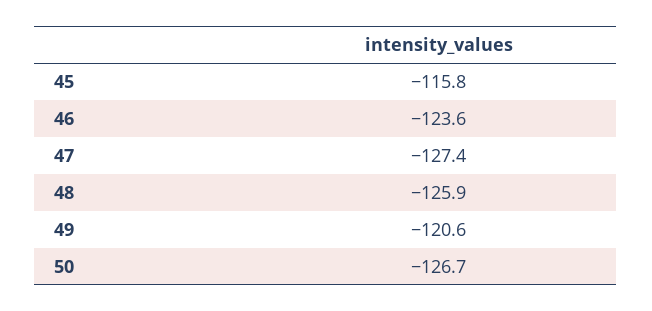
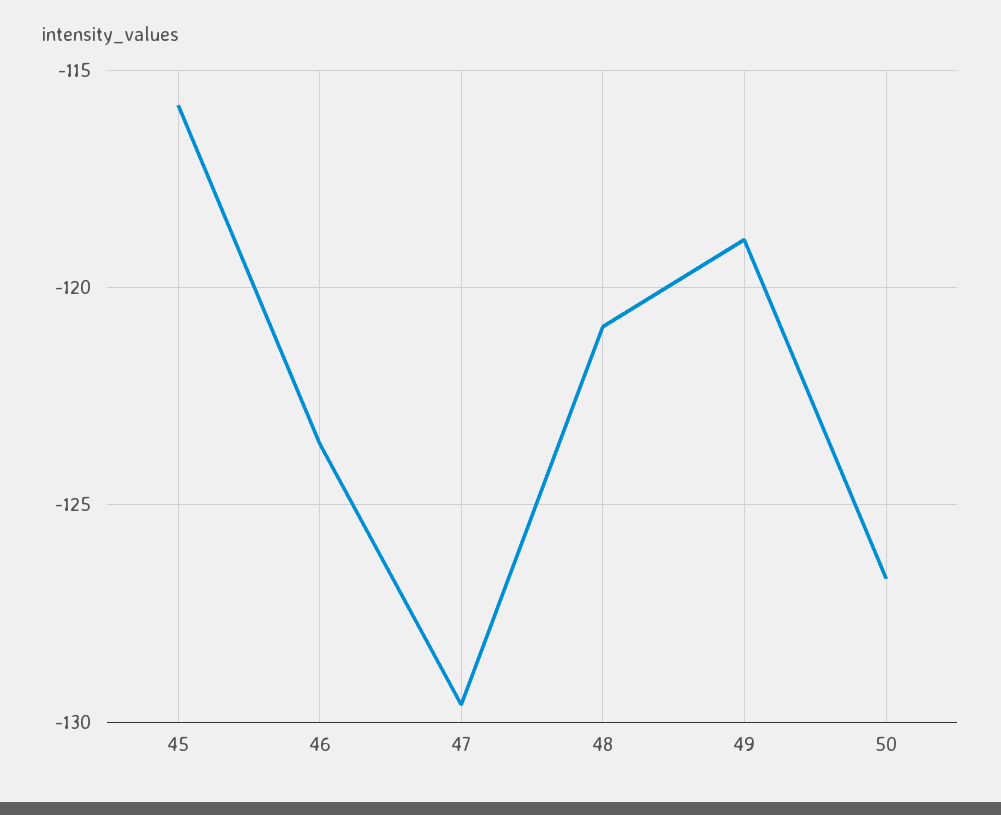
47: -127.4 -> -129.5
48: -125.9 -> -121
49: -120.6 -> -119

